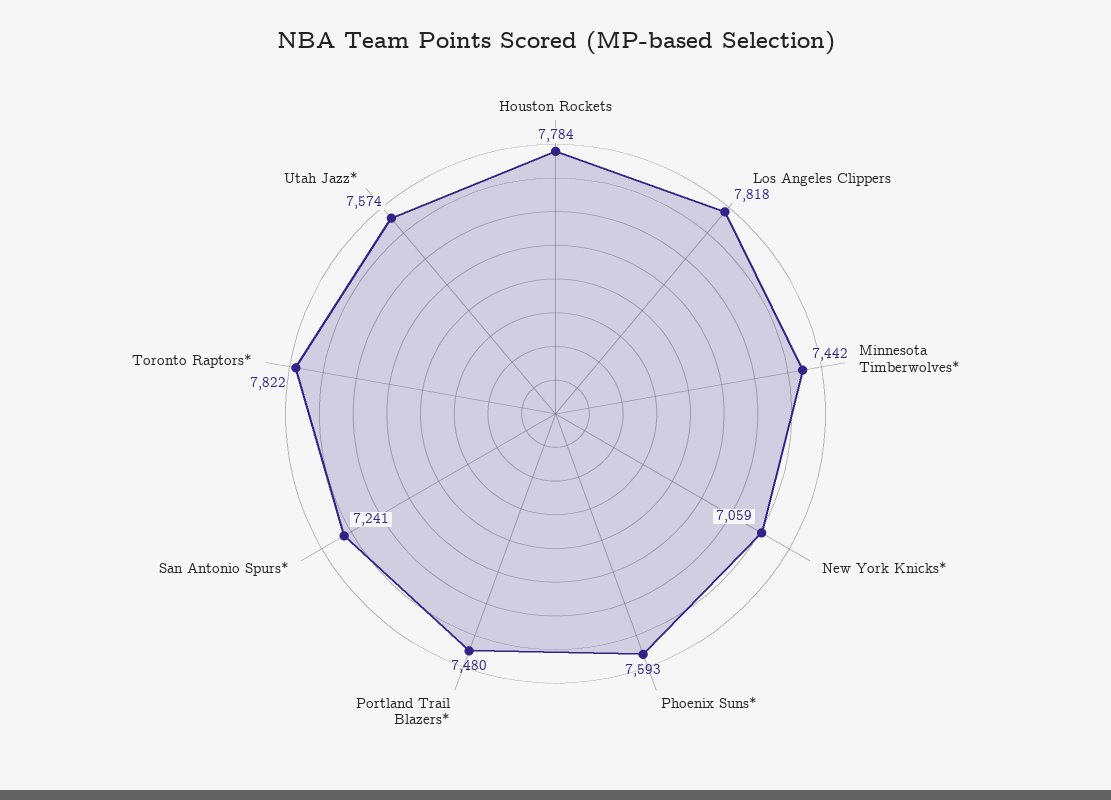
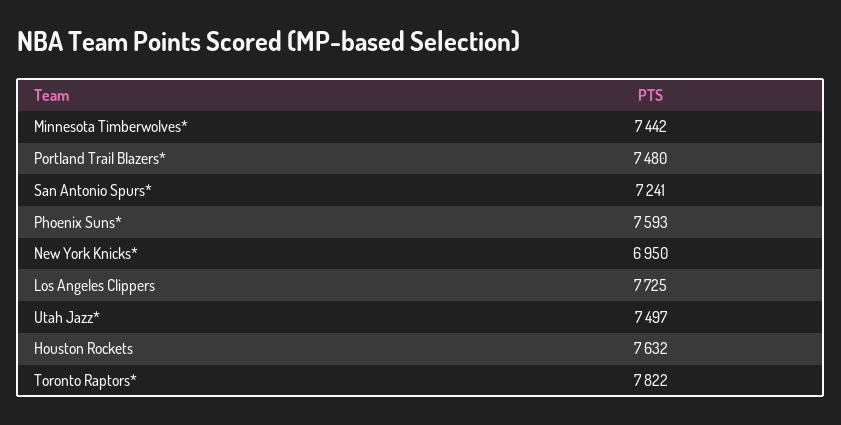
Houston Rockets: 7784 -> 7632
Los Angeles Clippers: 7818 -> 7725
New York Knicks*: 7059 -> 6950
Utah Jazz*: 7574 -> 7497

